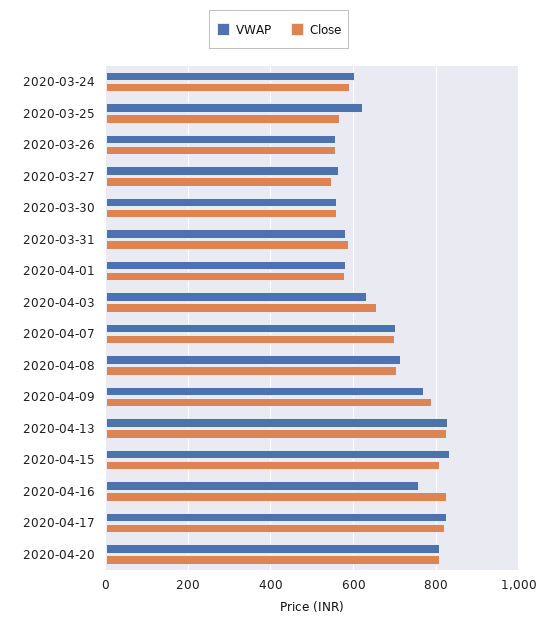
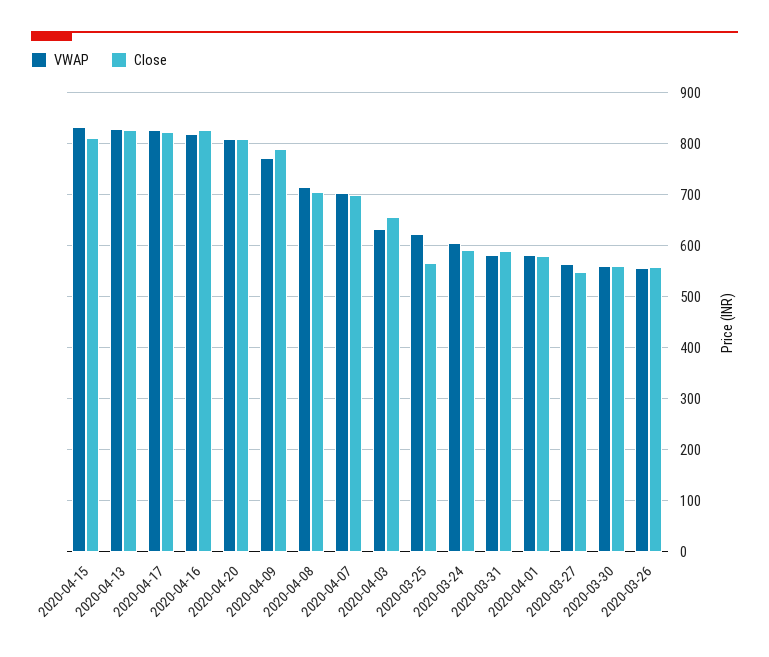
VWAP, 2020-04-16: 760 -> 820

